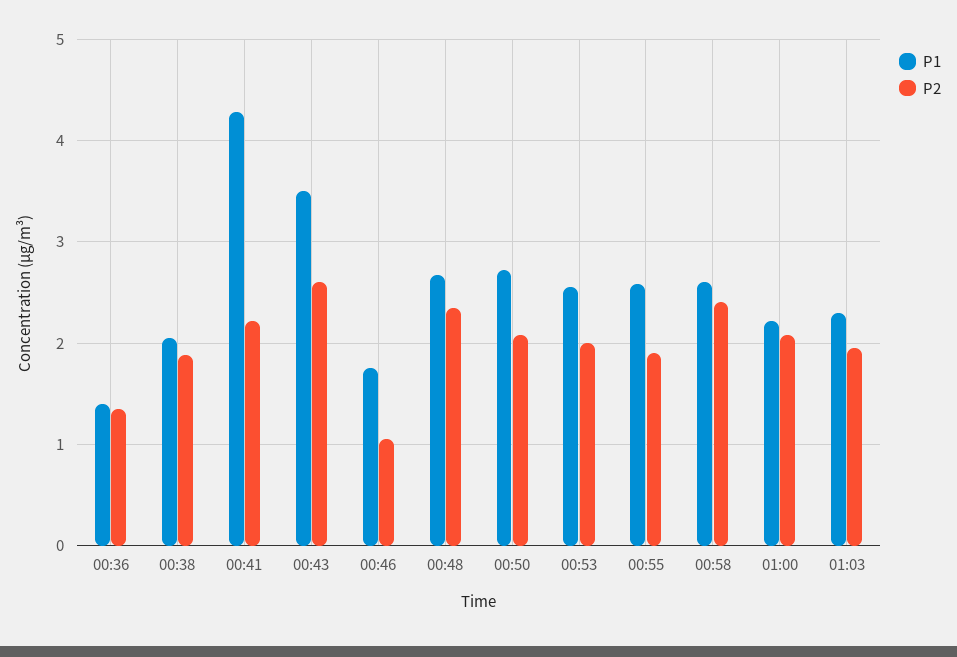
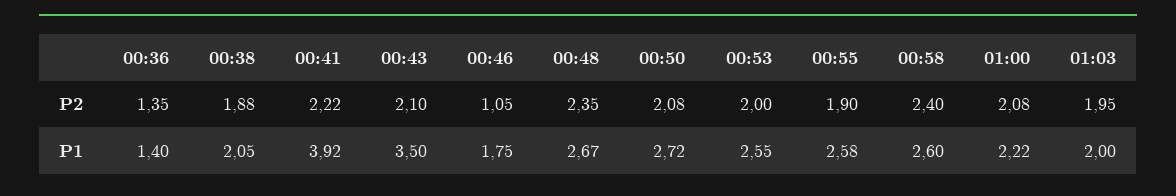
P1, 00:41: 4.3 -> 3.92
P2, 00:43: 2.6 -> 2.1
P1, 01:03: 2.3 -> 2

